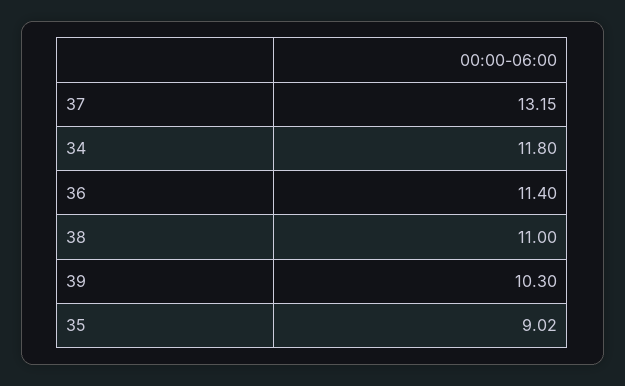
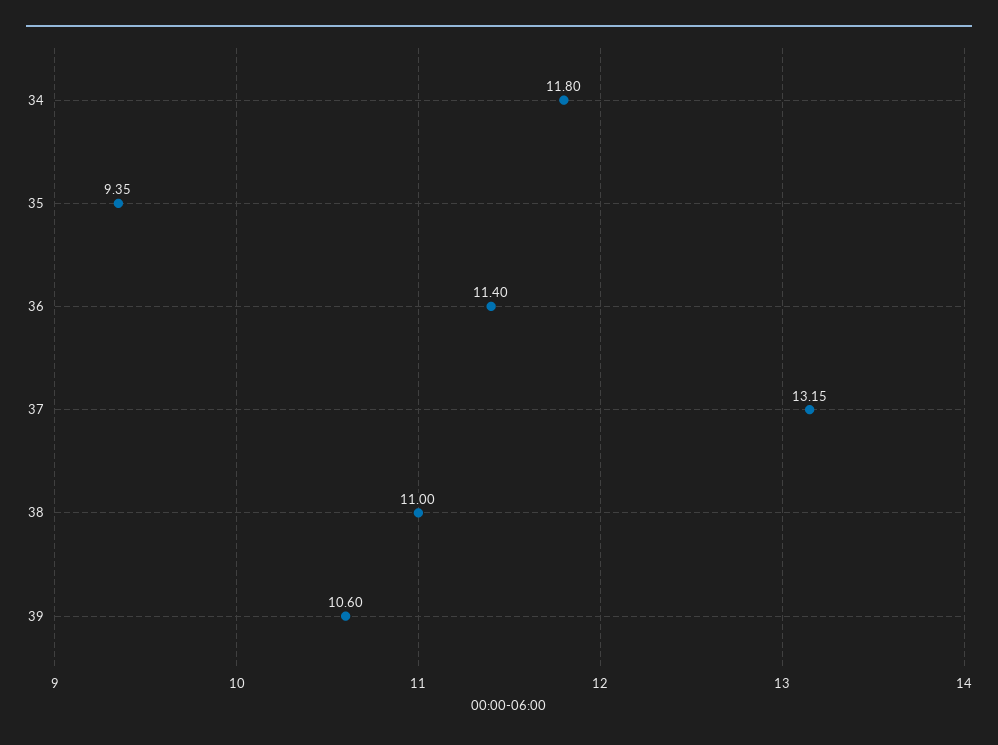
39: 10.3 -> 10.6
35: 9.02 -> 9.35

